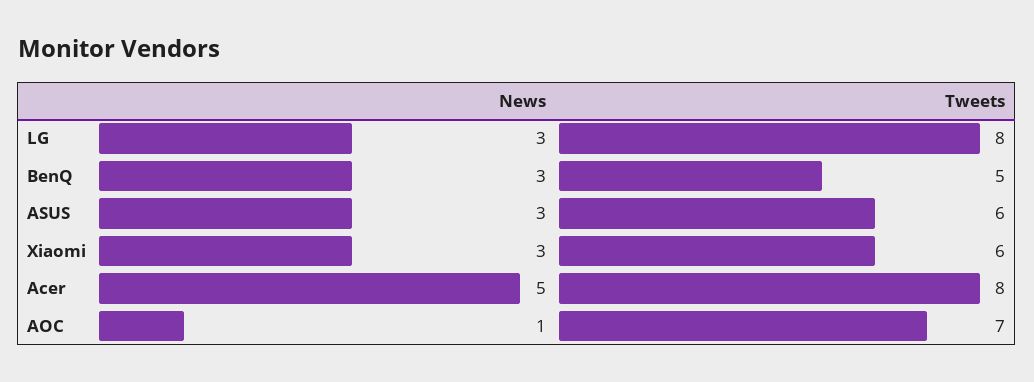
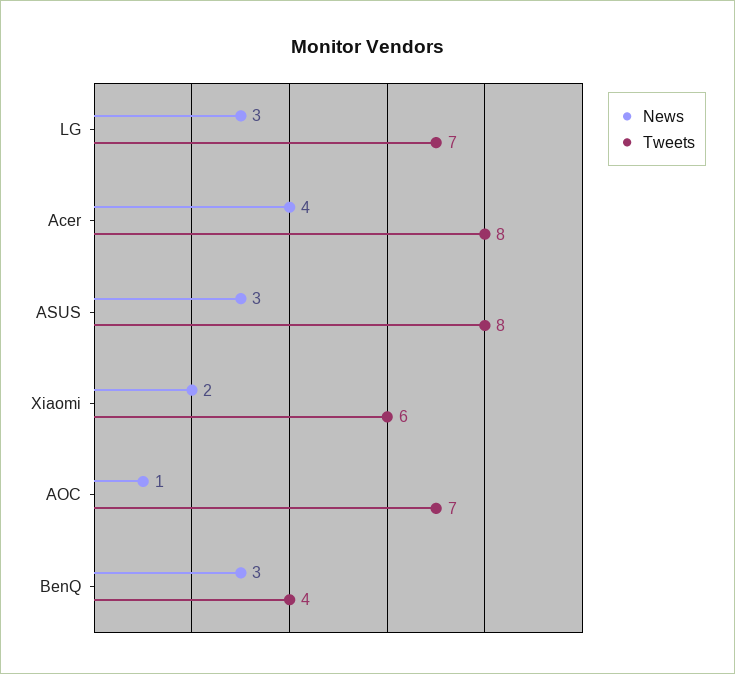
Tweets, LG: 8 -> 7
Tweets, BenQ: 5 -> 4
Tweets, ASUS: 6 -> 8
News, Xiaomi: 3 -> 2
News, Acer: 5 -> 4

